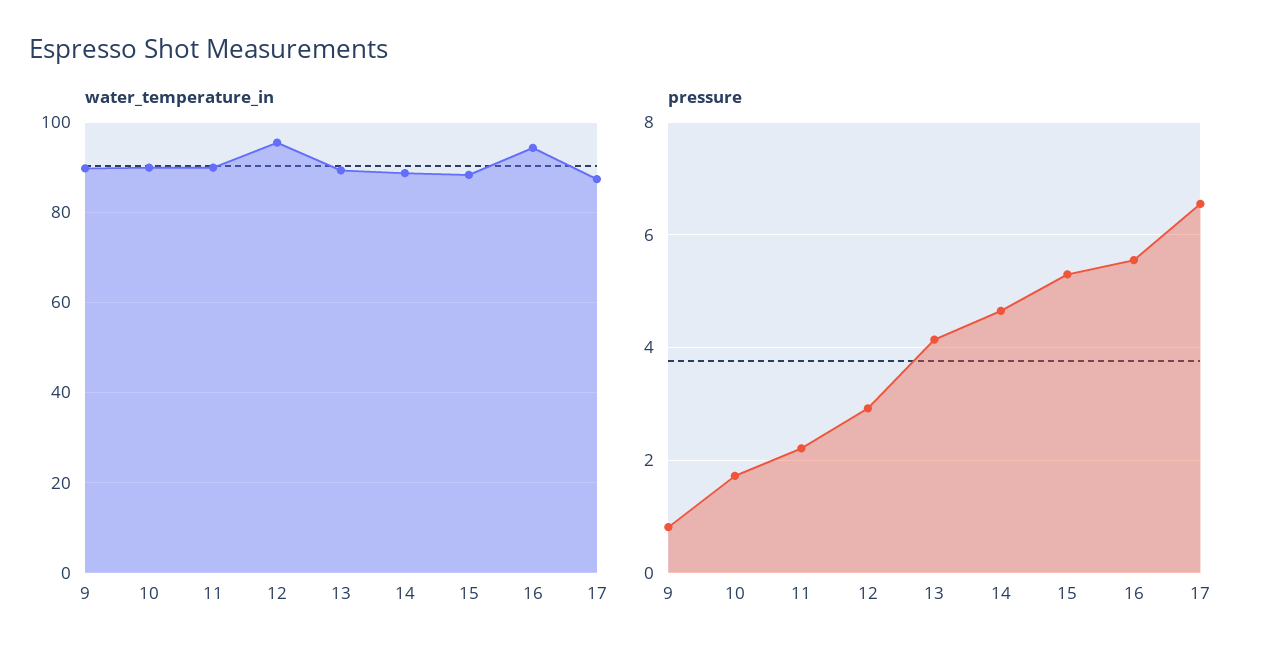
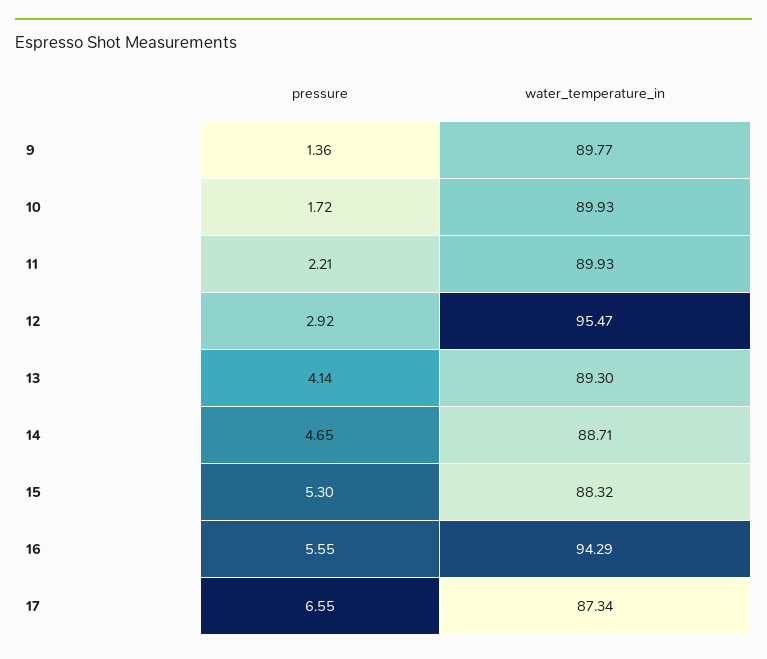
pressure, 9: 0.8 -> 1.36

